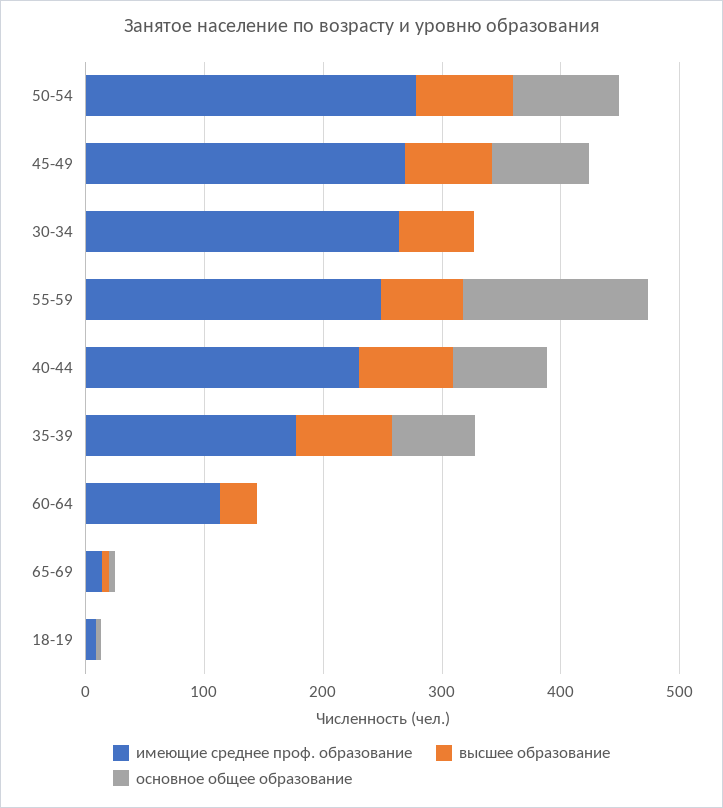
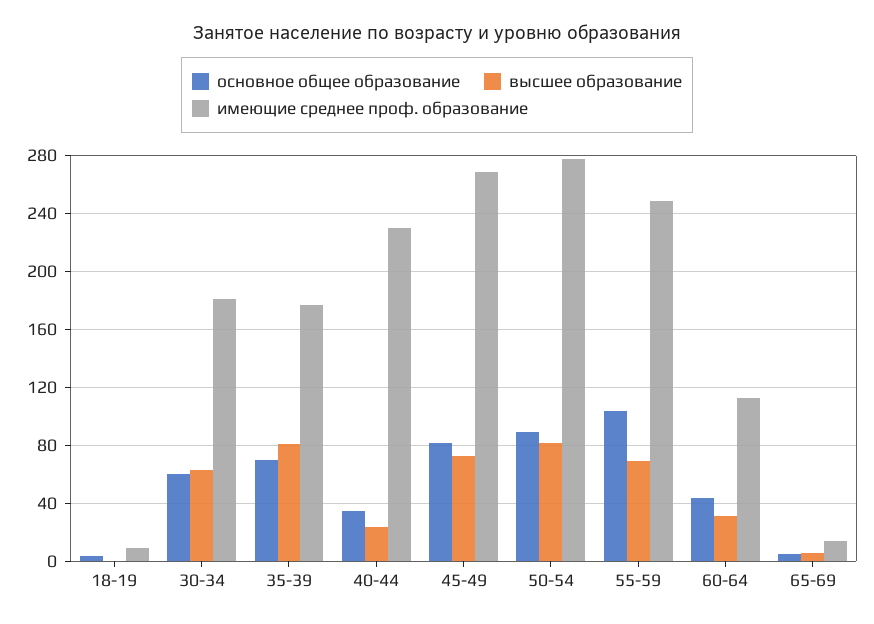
имеющие среднее проф. образование, 30-34: 260 -> 180
основное общее образование, 30-34: 0 -> 60
основное общее образование, 55-59: 160 -> 105
высшее образование, 40-44: 80 -> 25
основное общее образование, 40-44: 80 -> 35
основное общее образование, 60-64: 0 -> 45

